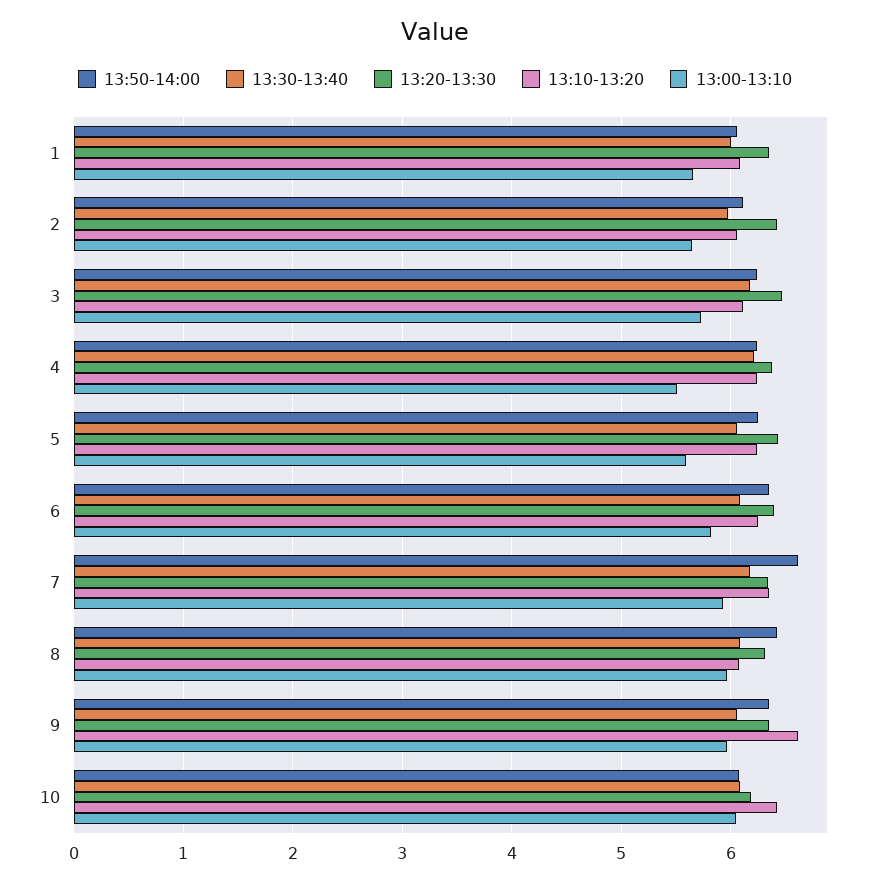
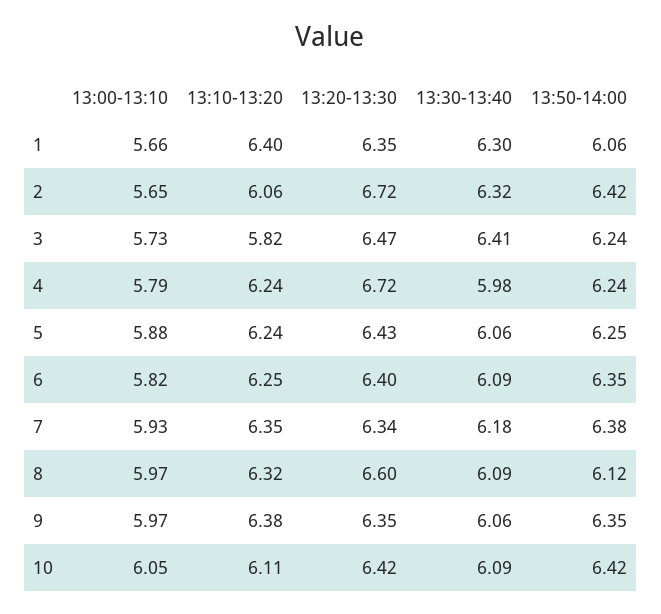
13:30-13:40, 1: 6 -> 6.3
13:10-13:20, 1: 6.1 -> 6.4
13:50-14:00, 2: 6.1 -> 6.42
13:30-13:40, 2: 6 -> 6.32
13:20-13:30, 2: 6.4 -> 6.72
13:30-13:40, 3: 6.2 -> 6.41
13:10-13:20, 3: 6.1 -> 5.82
13:30-13:40, 4: 6.2 -> 5.98
13:20-13:30, 4: 6.4 -> 6.72
13:00-13:10, 4: 5.5 -> 5.79
13:00-13:10, 5: 5.6 -> 5.88
13:50-14:00, 7: 6.6 -> 6.38
13:50-14:00, 8: 6.4 -> 6.12
13:20-13:30, 8: 6.3 -> 6.6
13:10-13:20, 8: 6.1 -> 6.32
13:10-13:20, 9: 6.6 -> 6.38
13:50-14:00, 10: 6.1 -> 6.42
13:20-13:30, 10: 6.2 -> 6.42
13:10-13:20, 10: 6.4 -> 6.11

